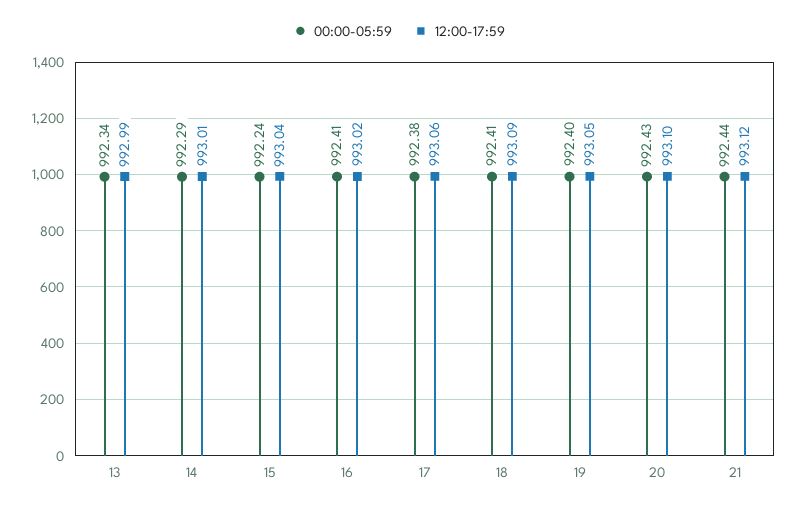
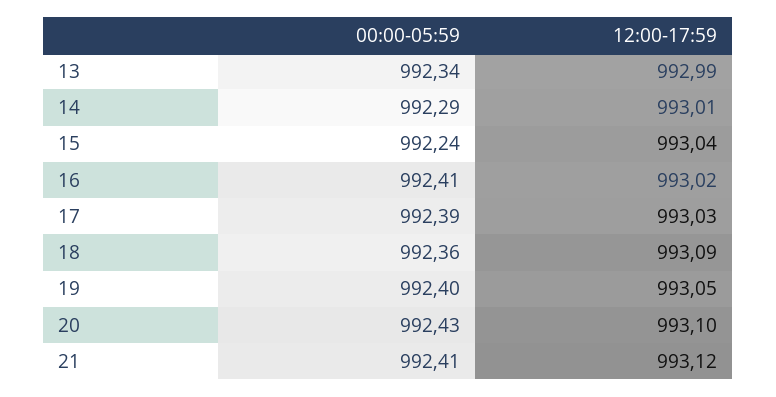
00:00-05:59, 17: 992.38 -> 992.39
12:00-17:59, 17: 993.06 -> 993.03
00:00-05:59, 18: 992.41 -> 992.36
00:00-05:59, 21: 992.44 -> 992.41

